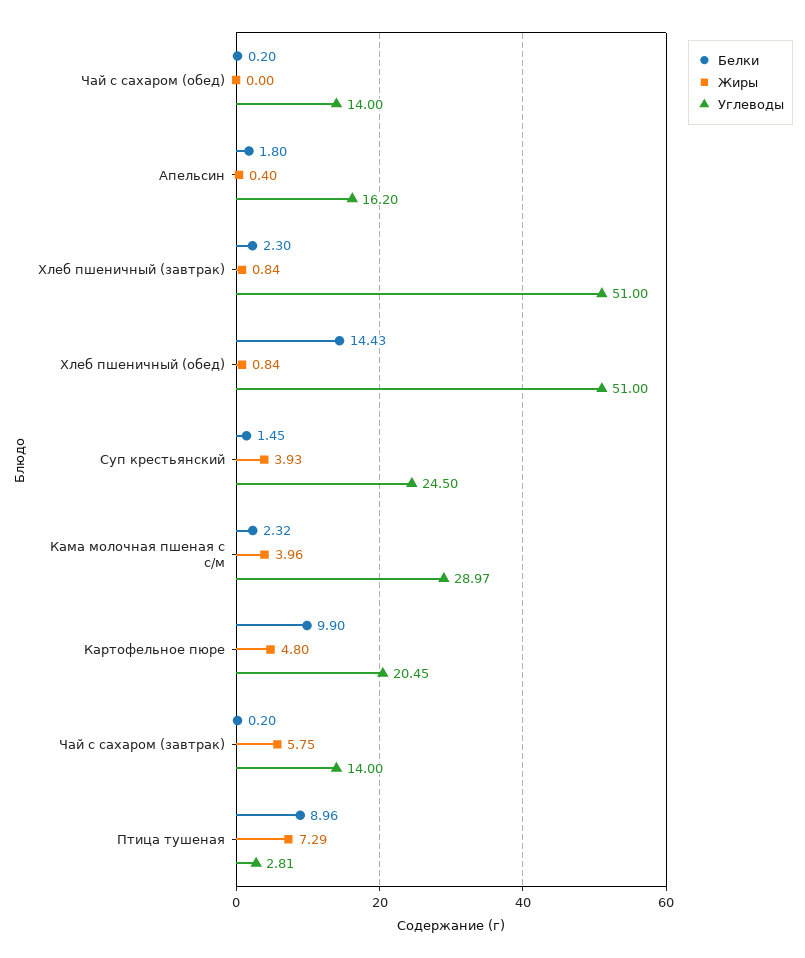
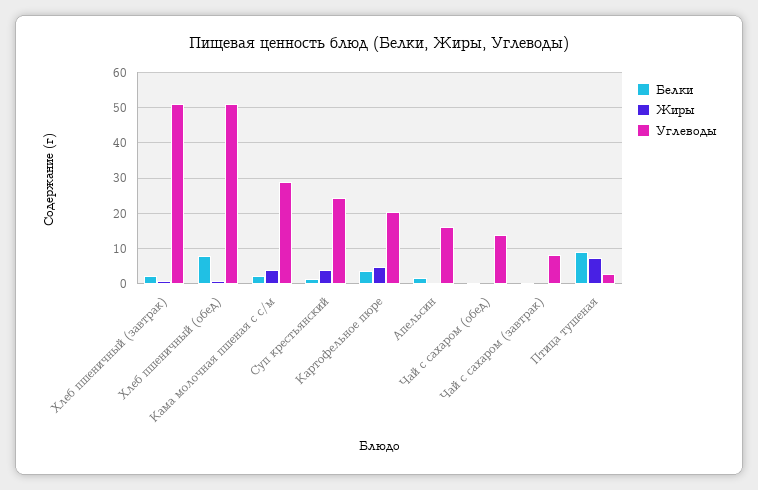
Белки, Хлеб пшеничный (обед): 14.43 -> 8
Белки, Картофельное пюре: 9.9 -> 4
Жиры, Чай с сахаром (завтрак): 5.75 -> 0
Углеводы, Чай с сахаром (завтрак): 14 -> 8

